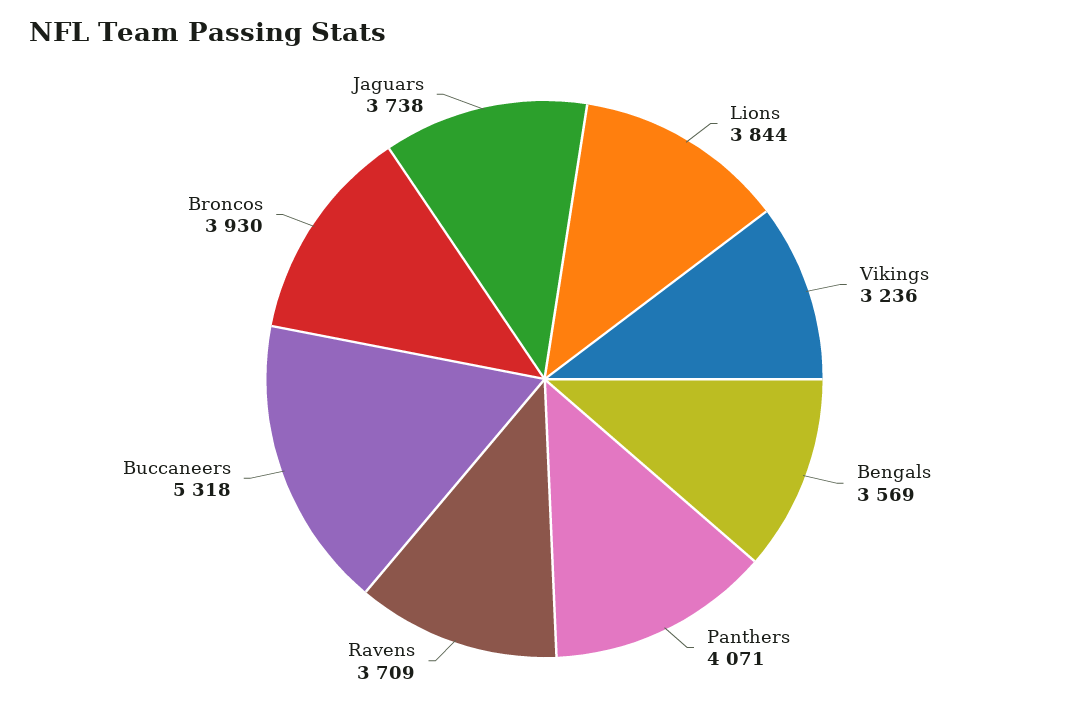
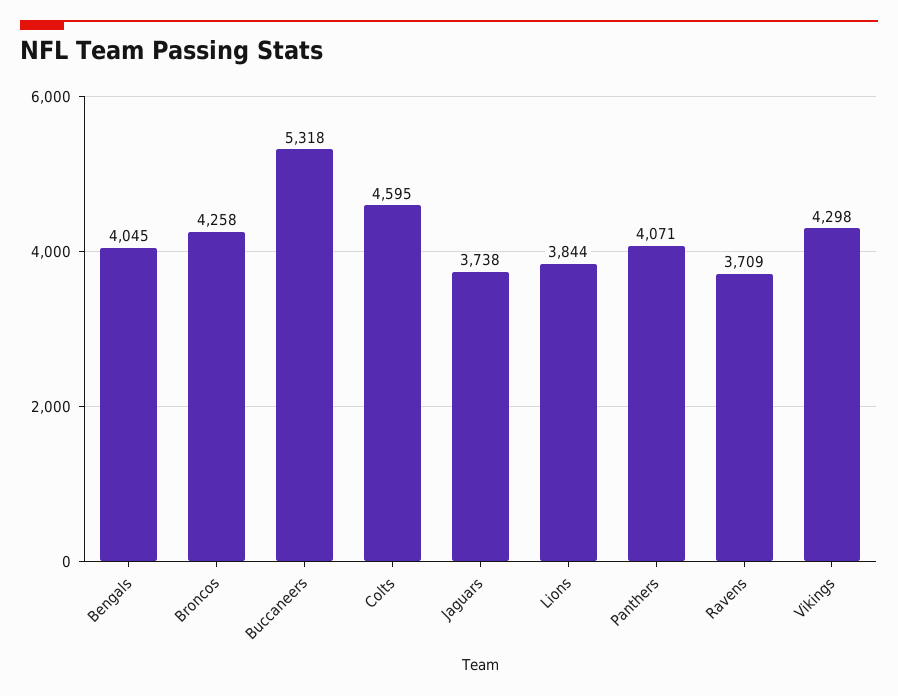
Vikings: 3236 -> 4298
Bengals: 3569 -> 4045
Broncos: 3930 -> 4258
Colts: none -> 4595

